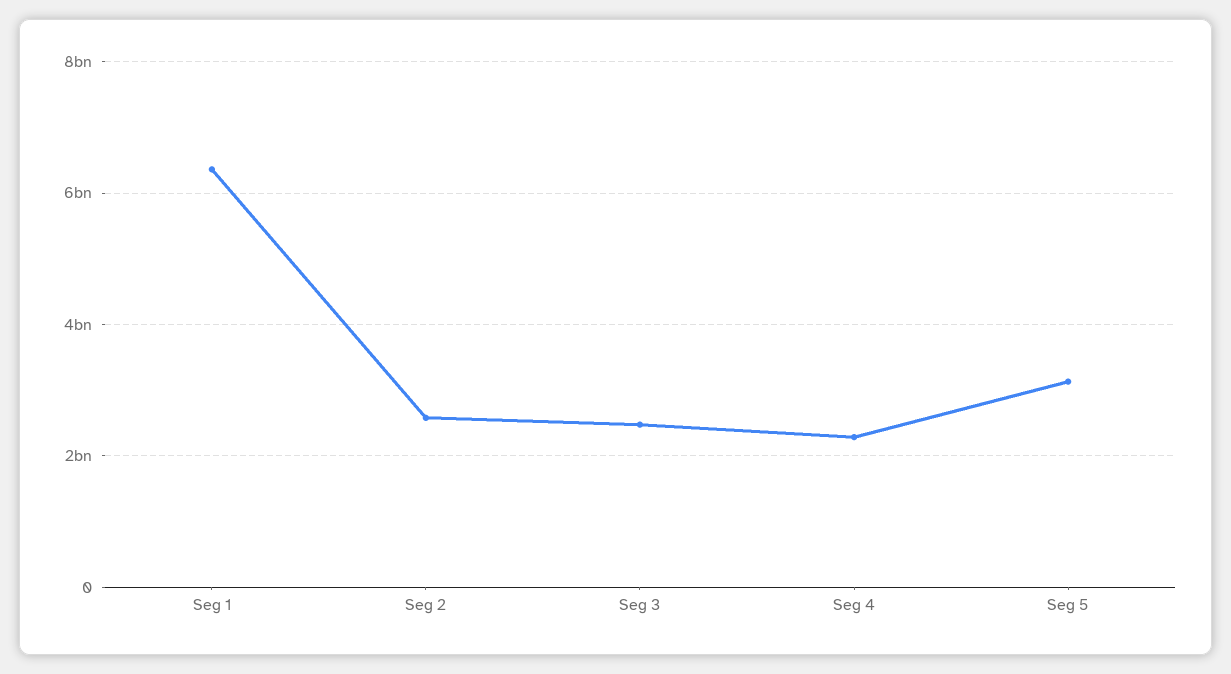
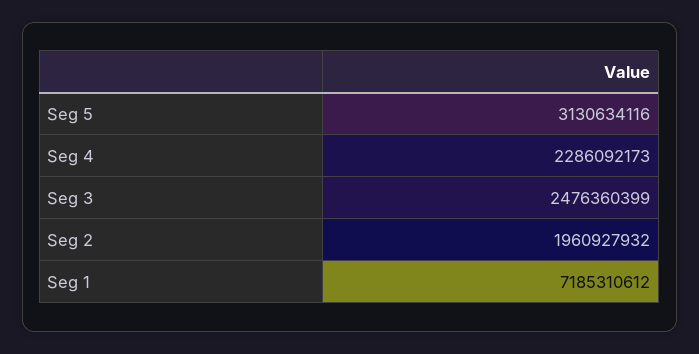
Seg 1: 6400000000 -> 7185310612
Seg 2: 2600000000 -> 1960927932

